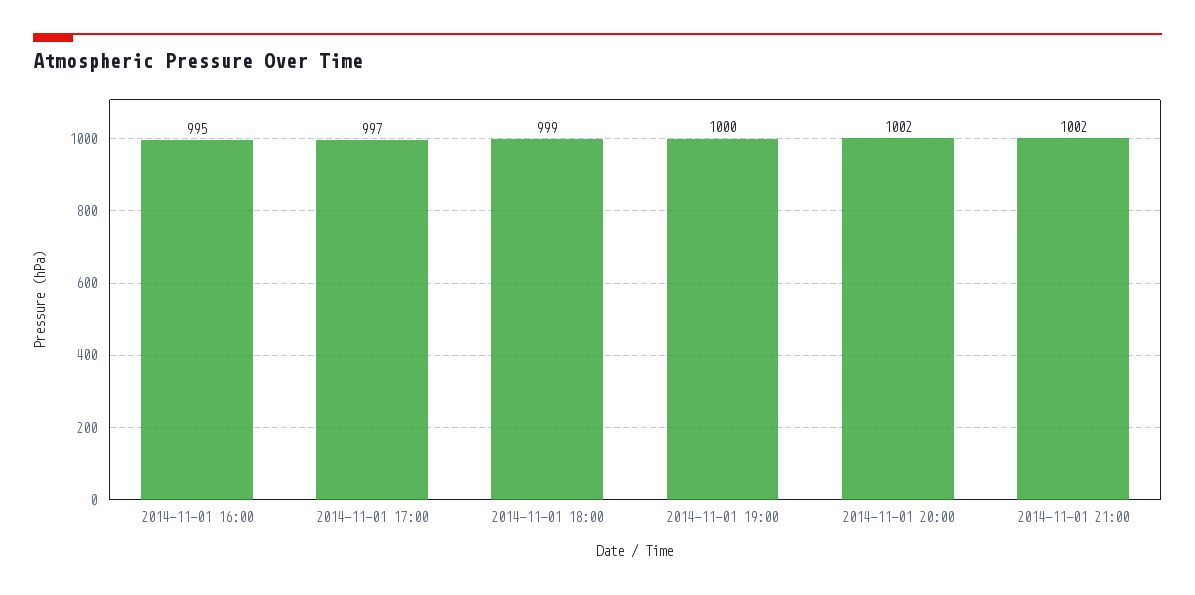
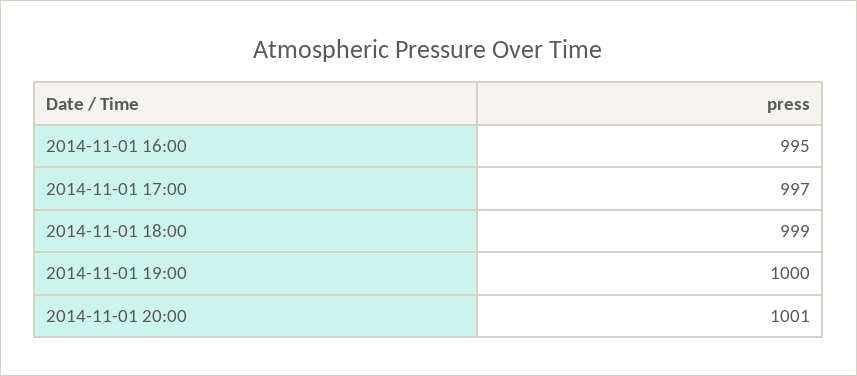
2014-11-01 20:00: 1002 -> 1001
2014-11-01 21:00: 1002 -> none

